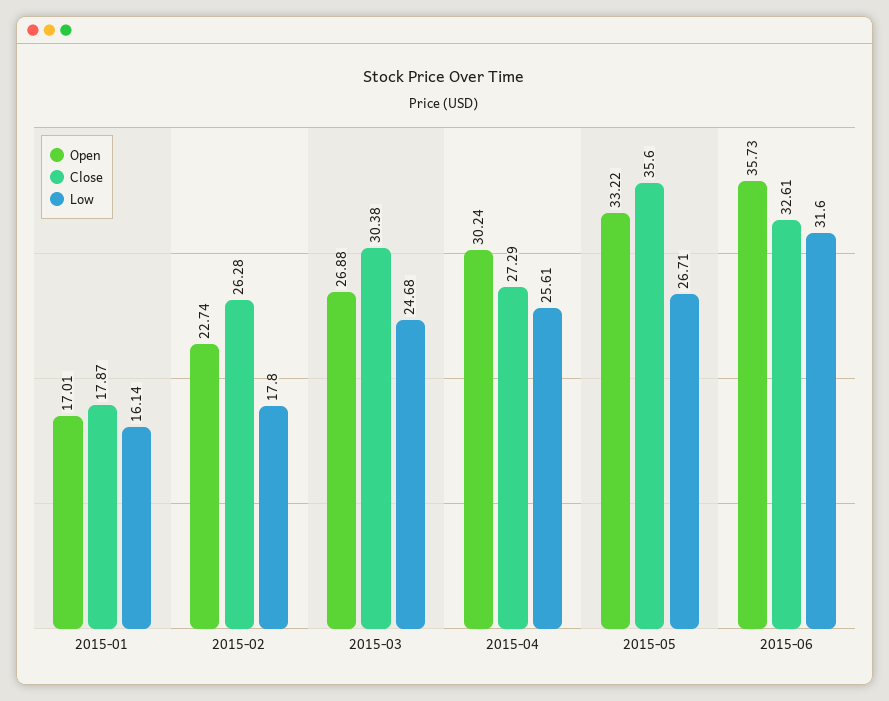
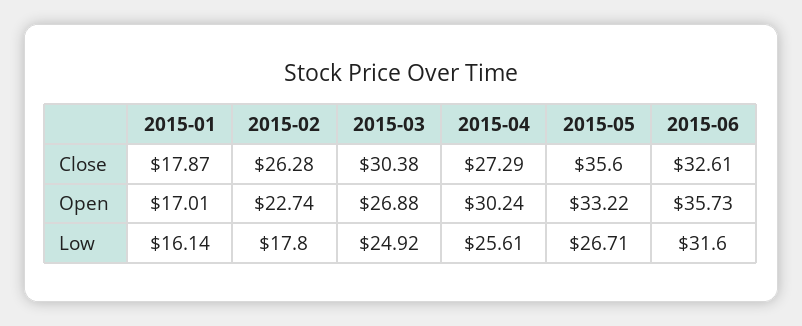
Low, 2015-03: 24.68 -> 24.92

